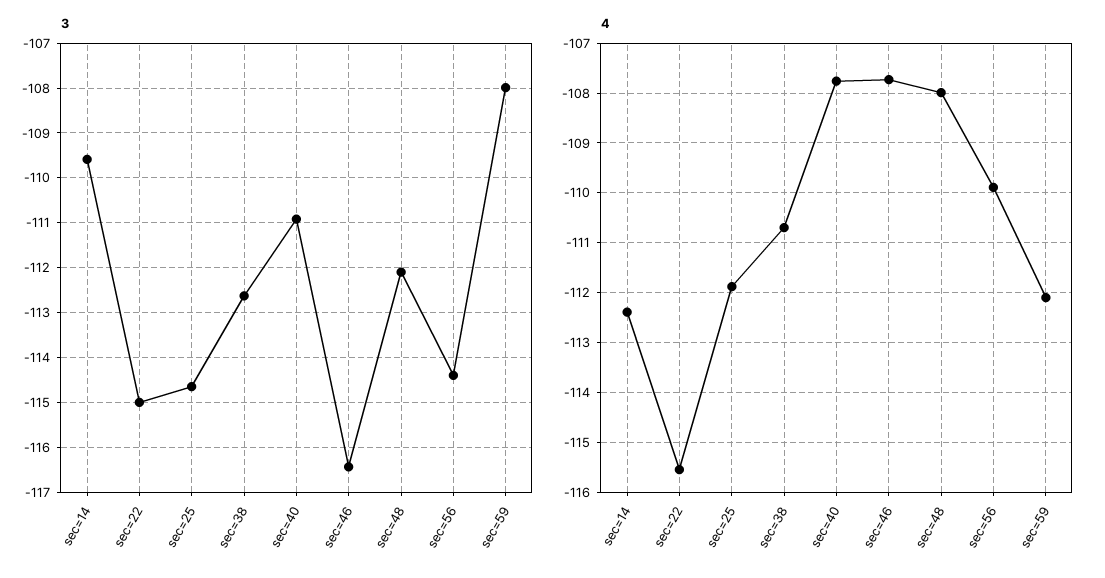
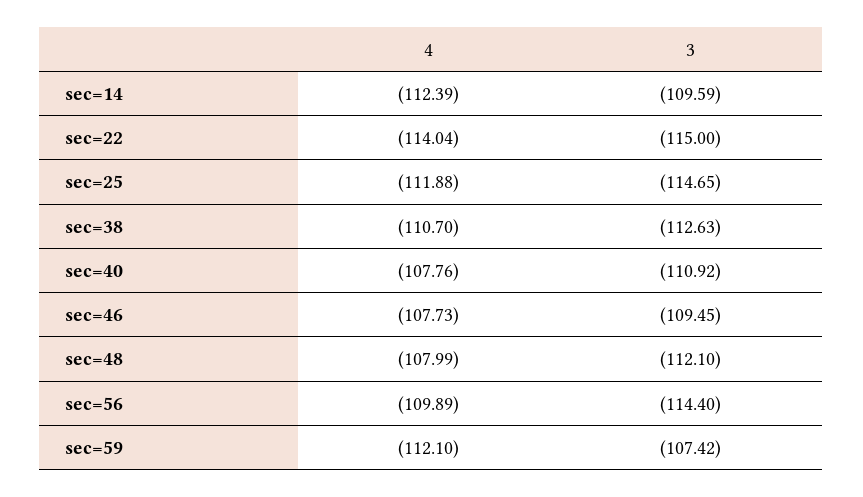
3, sec=46: -116.4 -> -109.45
3, sec=59: -108 -> -107.42
4, sec=22: -115.6 -> -114.04

